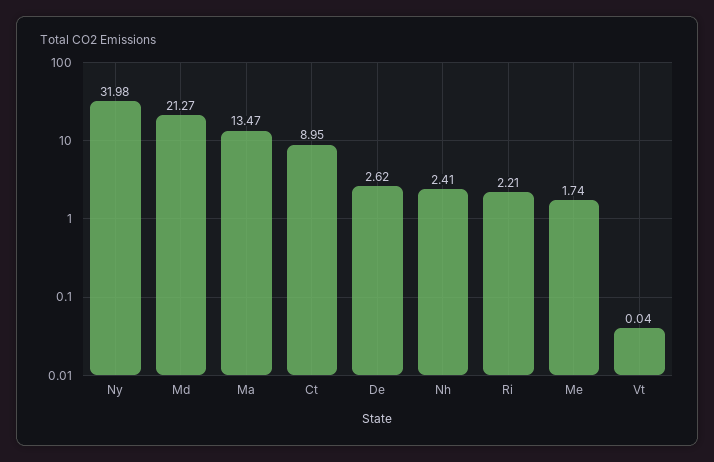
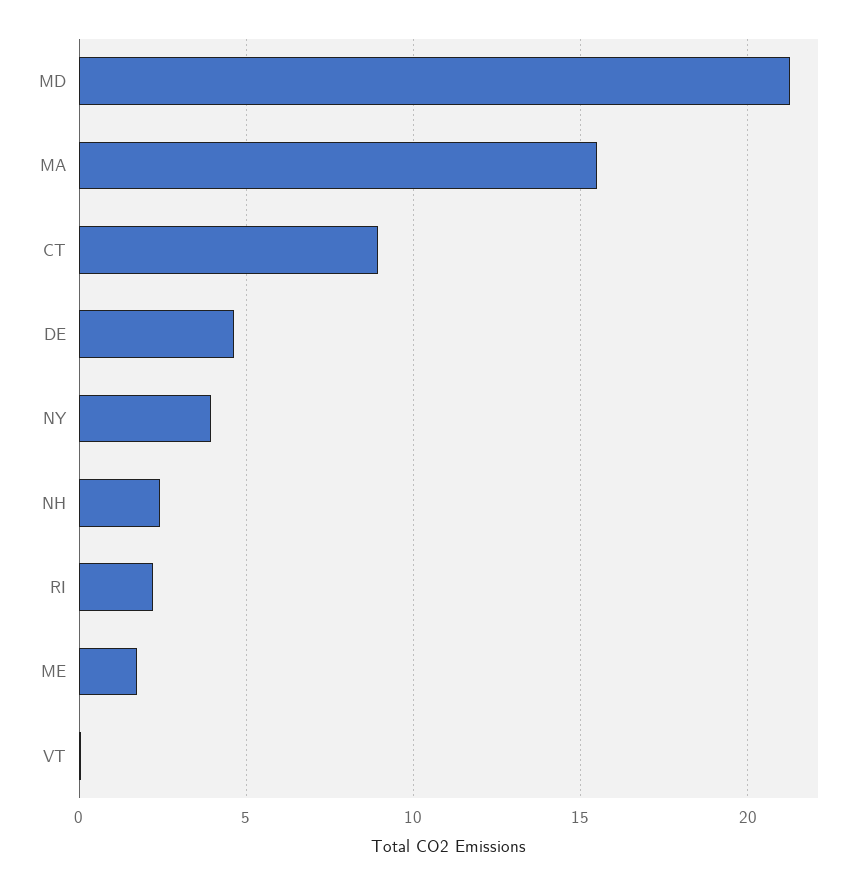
Ny: 31.98 -> 4
Ma: 13.47 -> 15.5
De: 2.62 -> 4.5

